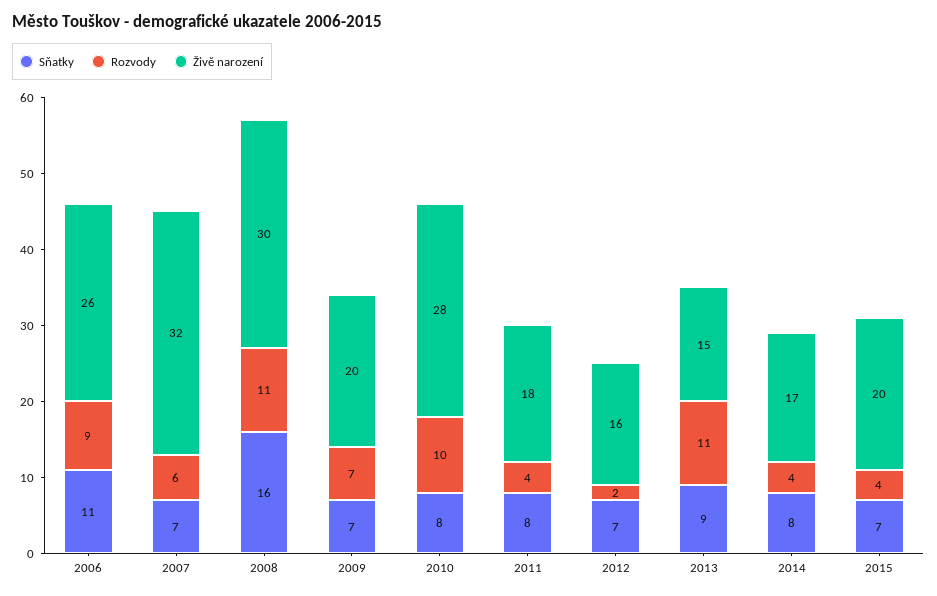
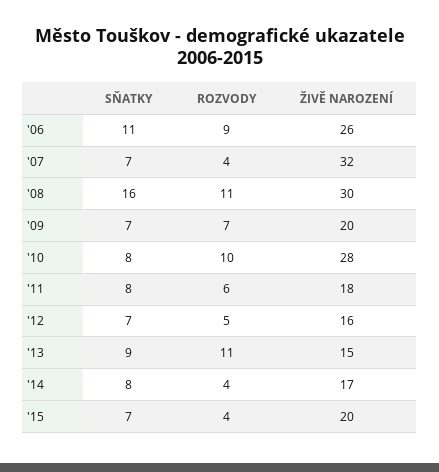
Rozvody, 2007: 6 -> 4
Rozvody, 2011: 4 -> 6
Rozvody, 2012: 2 -> 5

